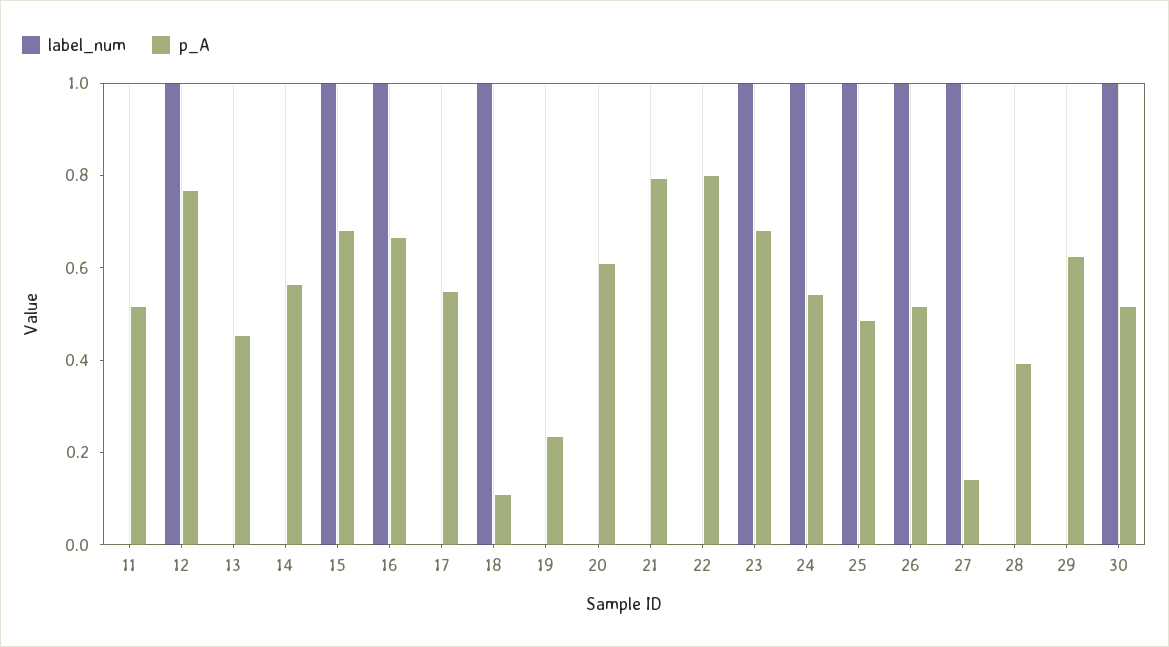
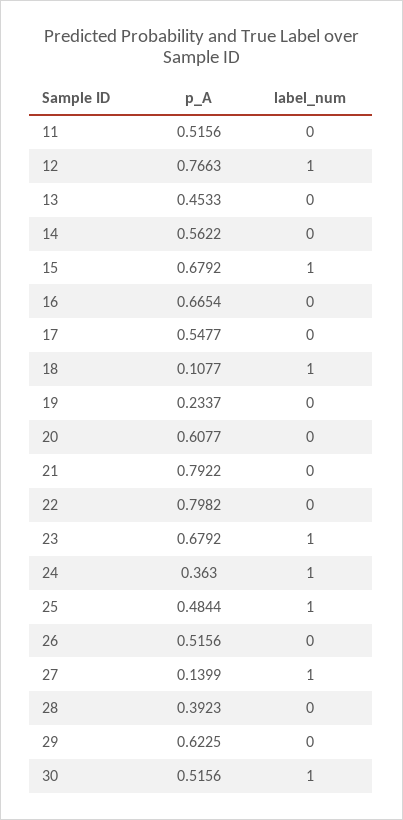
label_num, 16: 1 -> 0
p_A, 24: 0.55 -> 0.363
label_num, 26: 1 -> 0

